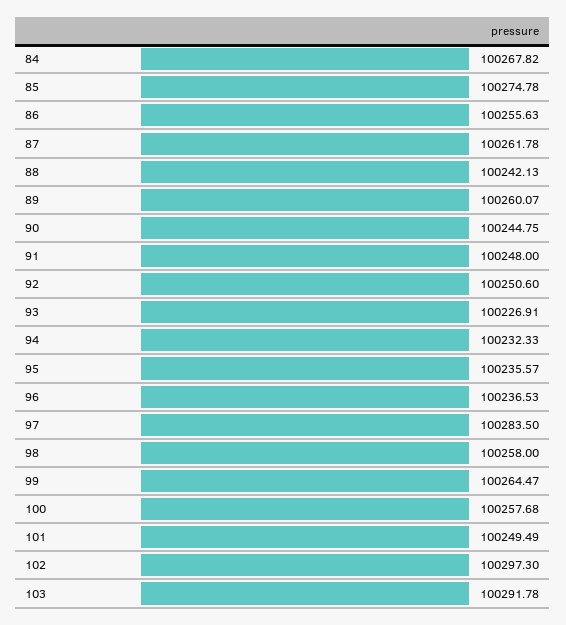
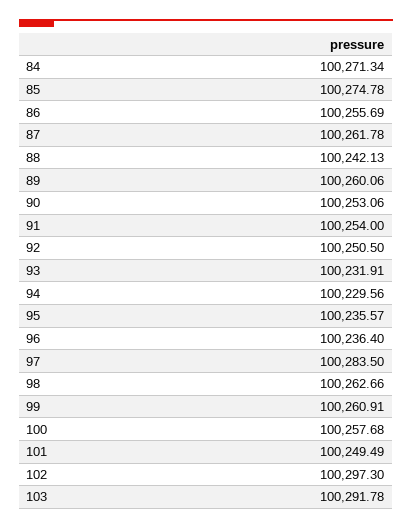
84: 100267.82 -> 100271.34
86: 100255.63 -> 100255.69
89: 100260.07 -> 100260.06
90: 100244.75 -> 100253.06
91: 100248 -> 100254
92: 100250.6 -> 100250.5
93: 100226.91 -> 100231.91
94: 100232.33 -> 100229.56
96: 100236.53 -> 100236.4
98: 100258 -> 100262.66
99: 100264.47 -> 100260.91

